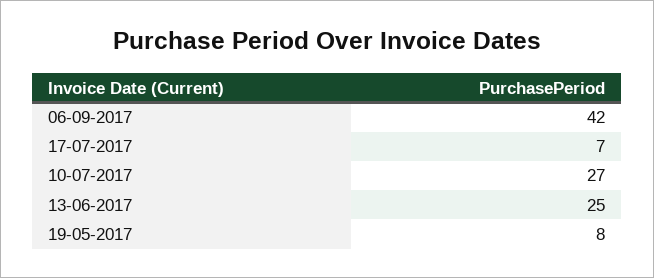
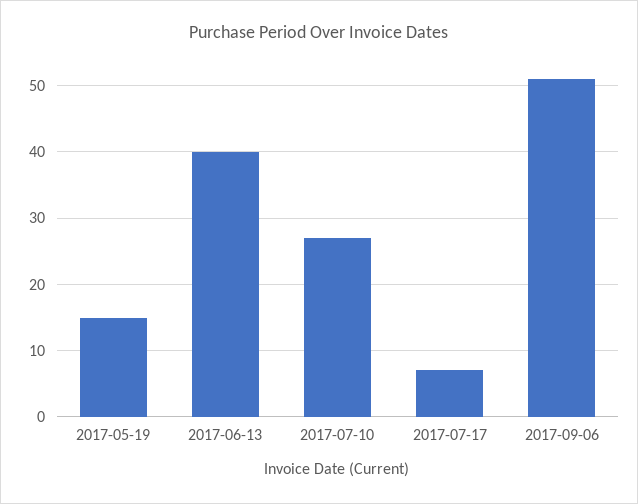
06-09-2017: 42 -> 51
13-06-2017: 25 -> 40
19-05-2017: 8 -> 15

